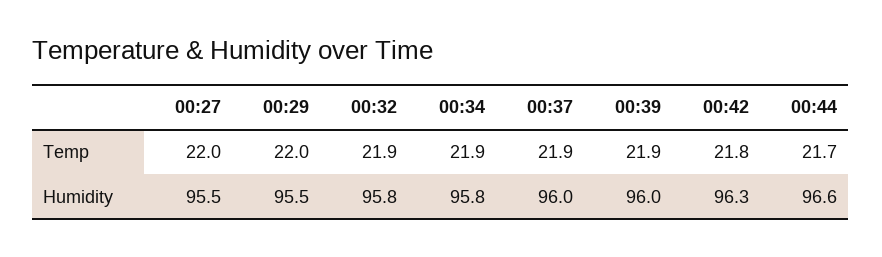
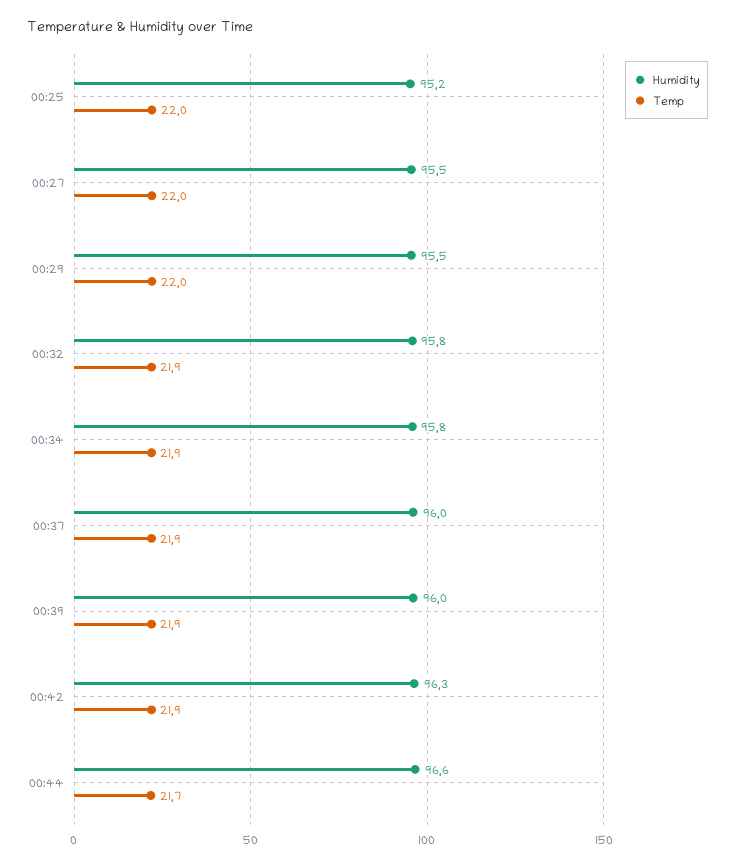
Temp, 00:42: 21.8 -> 21.9
Humidity, 00:25: none -> 95.2
Temp, 00:25: none -> 22

